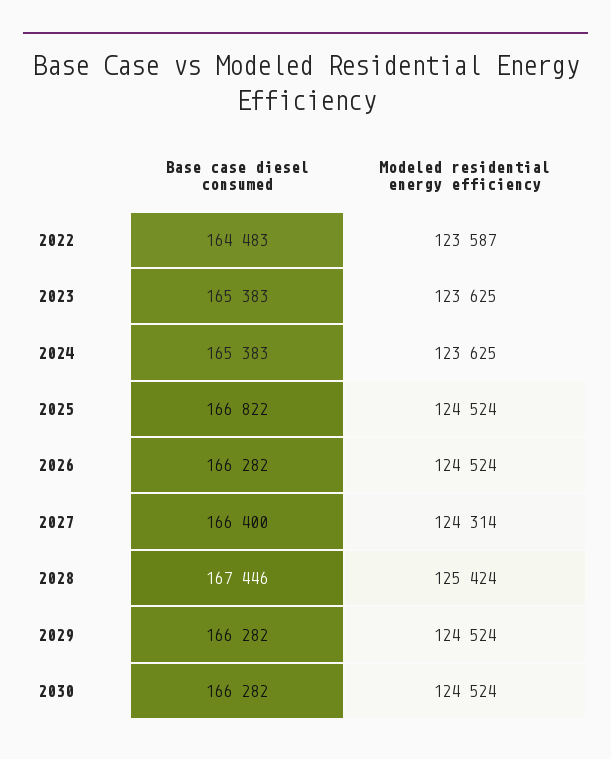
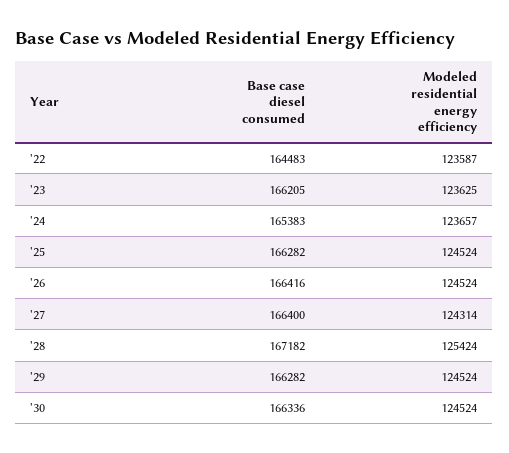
Base case diesel consumed, 2023: 165383 -> 166205
Modeled residential energy efficiency, 2024: 123625 -> 123657
Base case diesel consumed, 2025: 166822 -> 166282
Base case diesel consumed, 2026: 166282 -> 166416
Base case diesel consumed, 2028: 167446 -> 167182
Base case diesel consumed, 2030: 166282 -> 166336

